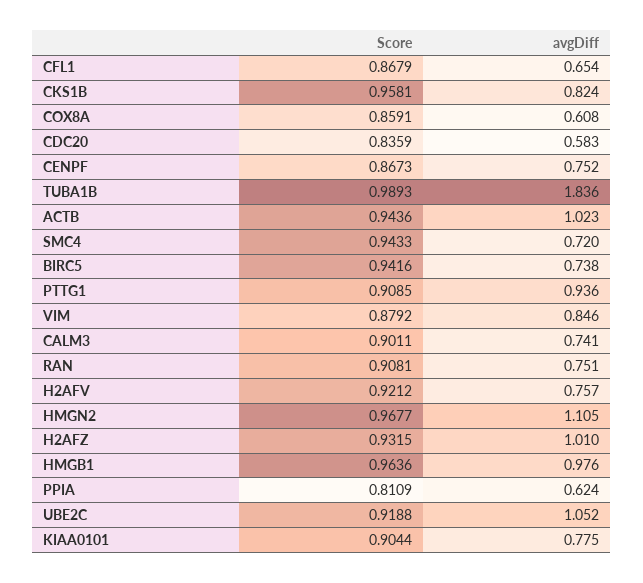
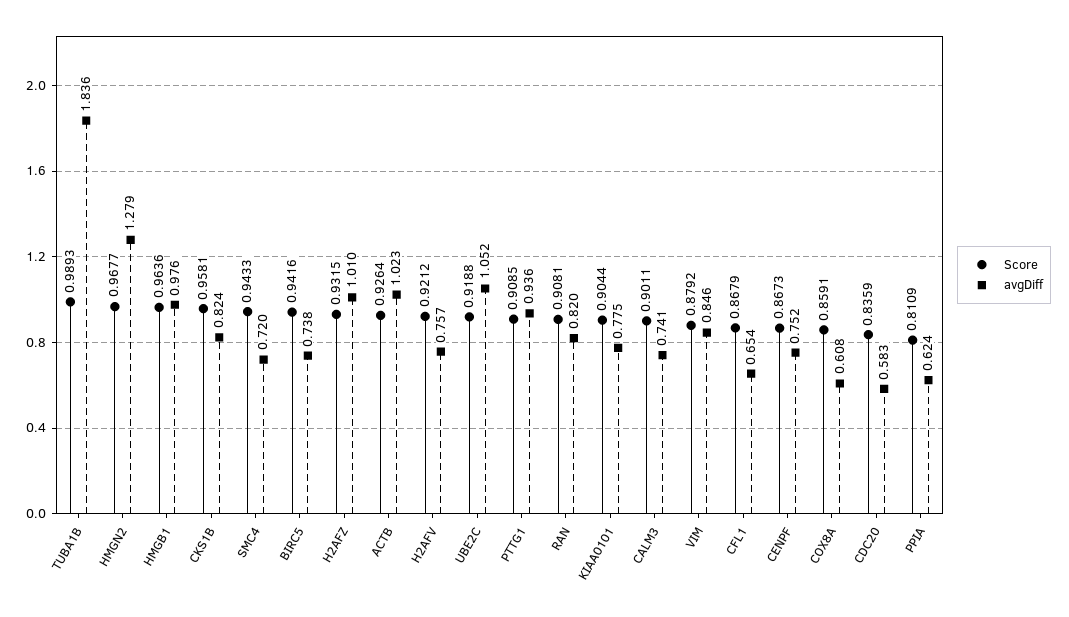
Score, ACTB: 0.9436 -> 0.9264
avgDiff, RAN: 0.751 -> 0.82
avgDiff, HMGN2: 1.105 -> 1.279

